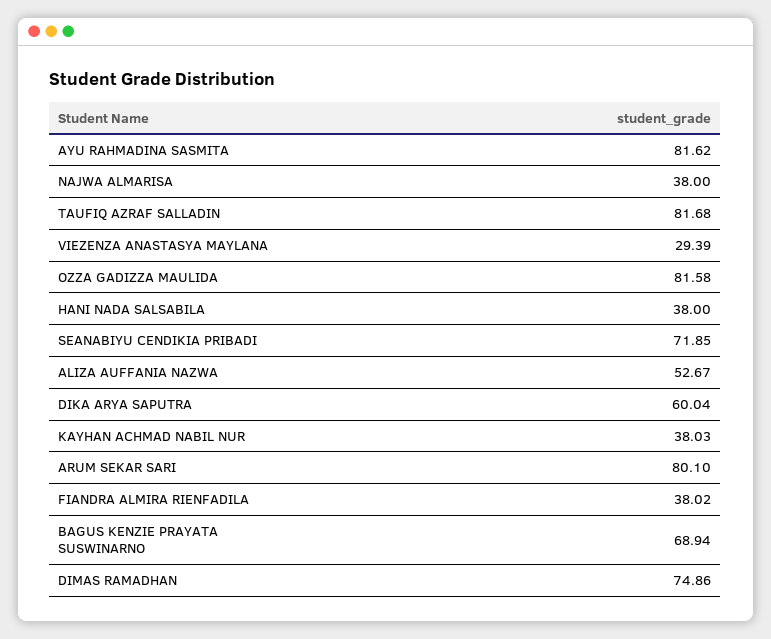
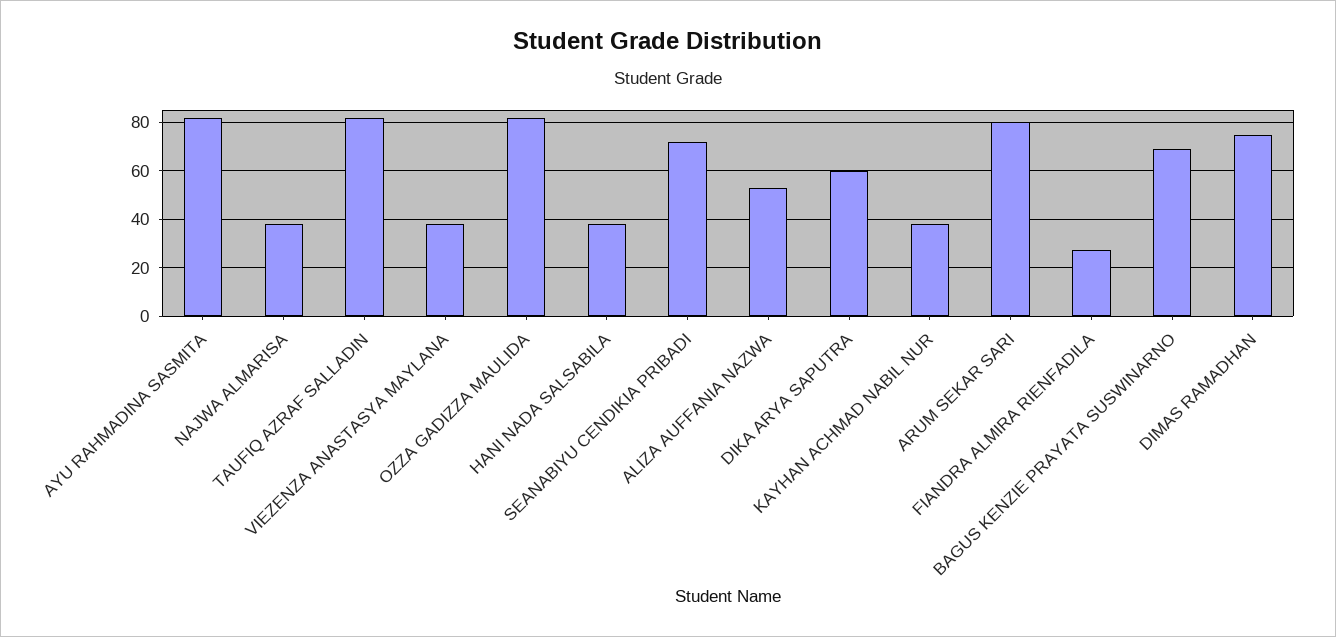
VIEZENZA ANASTASYA MAYLANA: 29.39 -> 37.5
FIANDRA ALMIRA RIENFADILA: 38.02 -> 27.5

